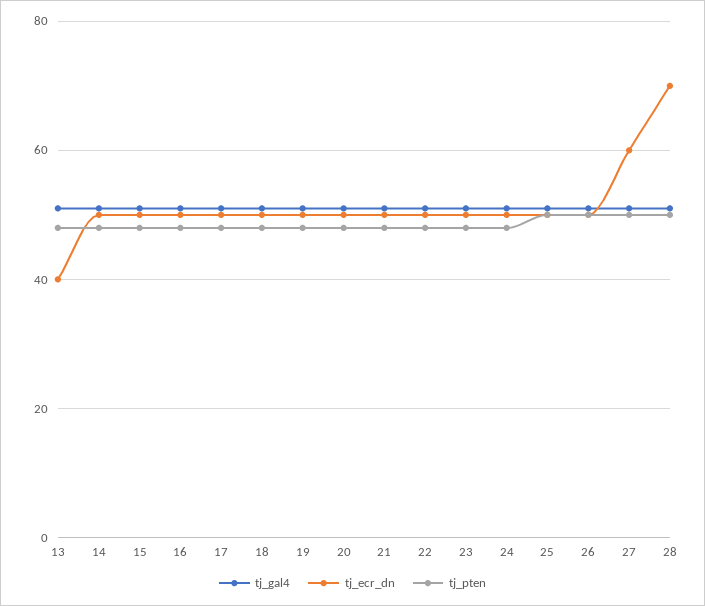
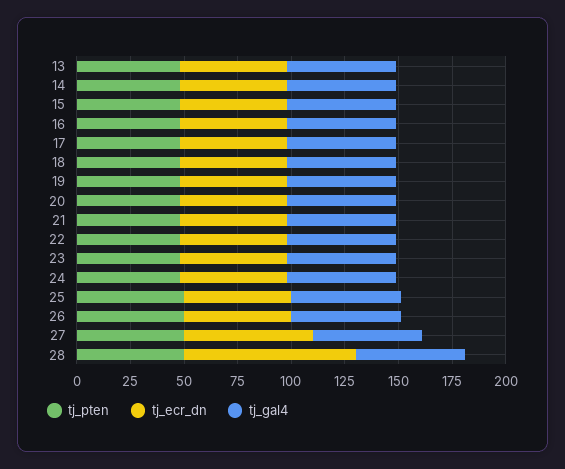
tj_ecr_dn, 13: 40 -> 50
tj_ecr_dn, 28: 70 -> 80

